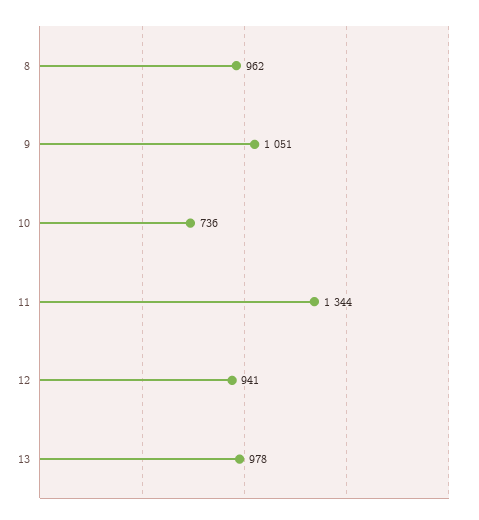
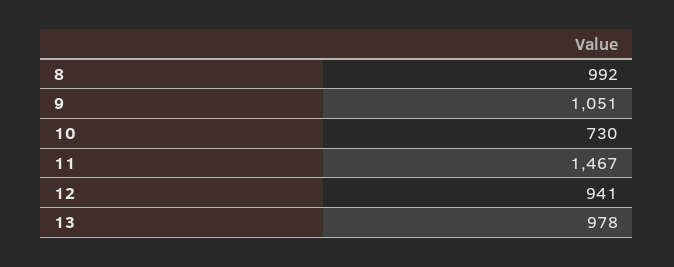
8: 962 -> 992
10: 736 -> 730
11: 1344 -> 1467

